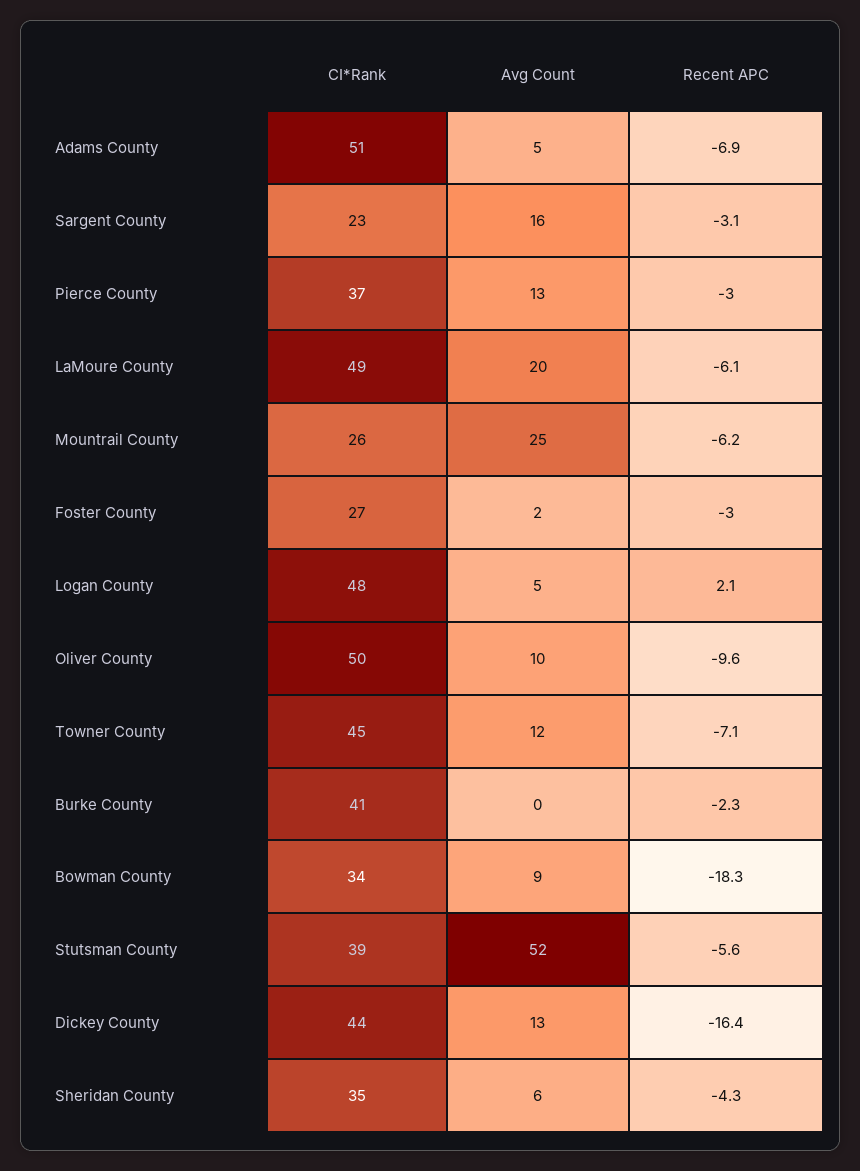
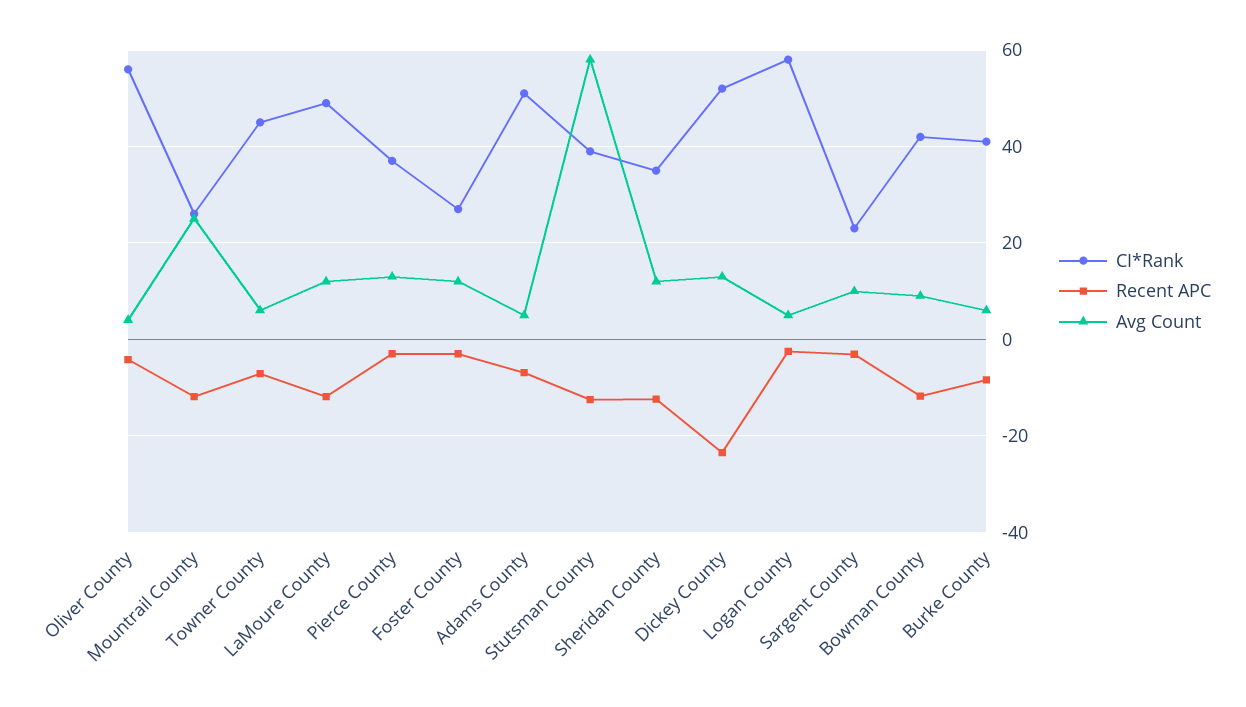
Avg Count, Sargent County: 16 -> 10
Avg Count, LaMoure County: 20 -> 12
Recent APC, LaMoure County: -6.1 -> -12
Recent APC, Mountrail County: -6.2 -> -12
Avg Count, Foster County: 2 -> 12
CI*Rank, Logan County: 48 -> 58
Recent APC, Logan County: 2.1 -> -2
CI*Rank, Oliver County: 50 -> 56
Avg Count, Oliver County: 10 -> 4
Recent APC, Oliver County: -9.6 -> -4
Avg Count, Towner County: 12 -> 6
Avg Count, Burke County: 0 -> 6
Recent APC, Burke County: -2.3 -> -8
CI*Rank, Bowman County: 34 -> 42
Recent APC, Bowman County: -18.3 -> -12
Avg Count, Stutsman County: 52 -> 58
Recent APC, Stutsman County: -5.6 -> -12
CI*Rank, Dickey County: 44 -> 52
Recent APC, Dickey County: -16.4 -> -24
Avg Count, Sheridan County: 6 -> 12
Recent APC, Sheridan County: -4.3 -> -12

